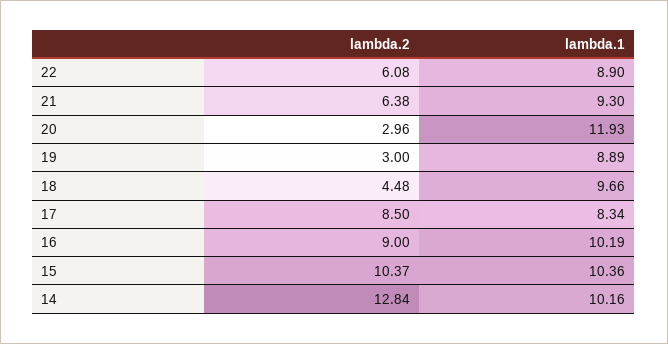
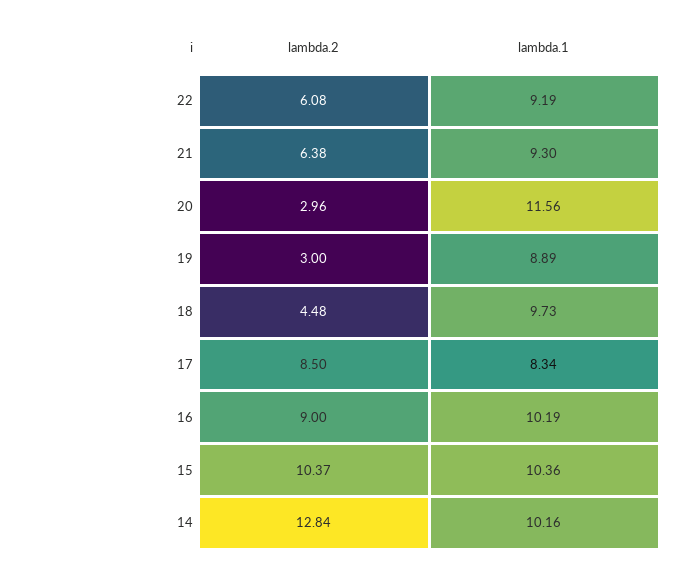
lambda.1, 22: 8.9 -> 9.19
lambda.1, 20: 11.93 -> 11.56
lambda.1, 18: 9.66 -> 9.73

